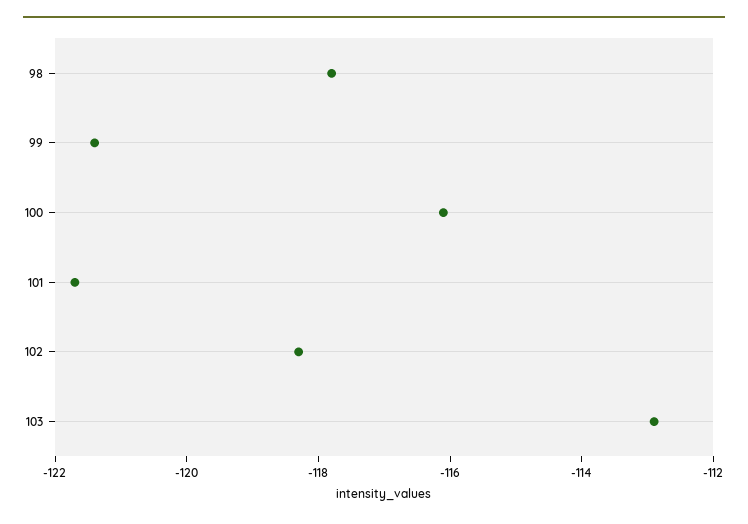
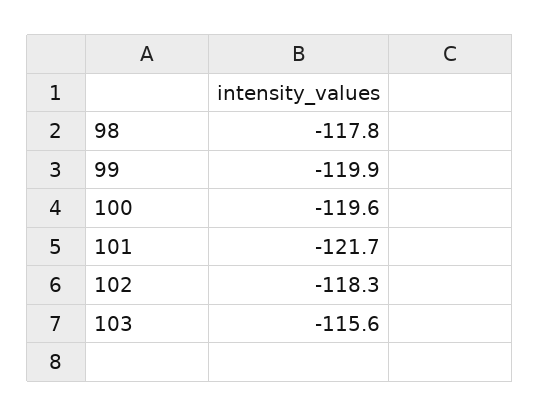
99: -121.5 -> -119.9
100: -116 -> -119.6
103: -113 -> -115.6

